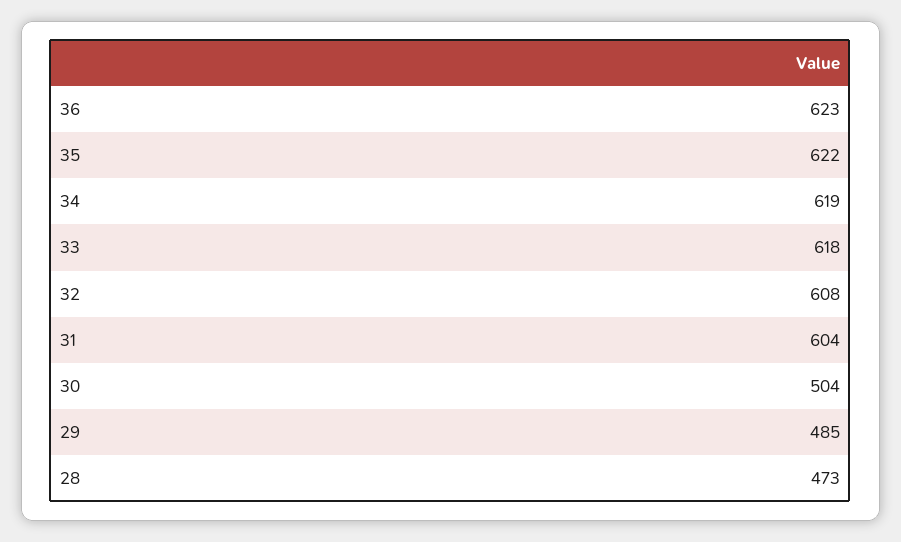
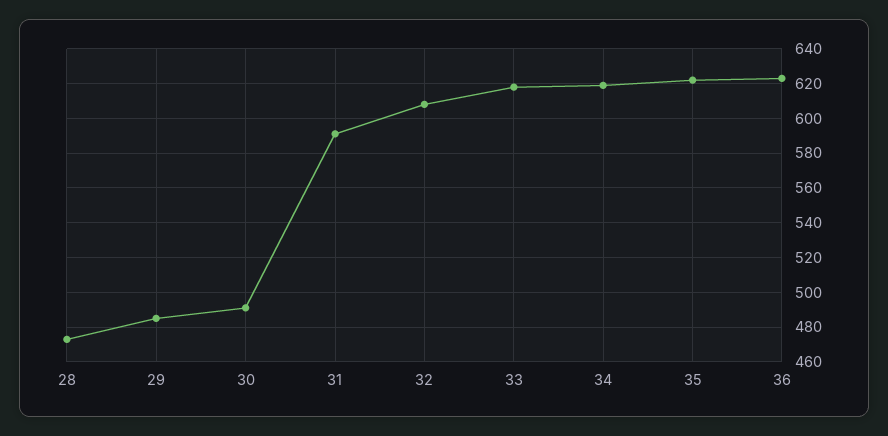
31: 604 -> 590
30: 504 -> 490

